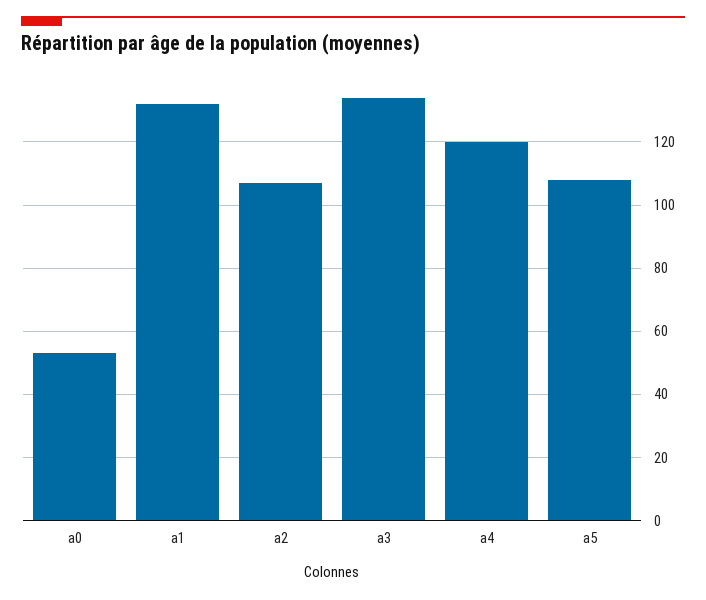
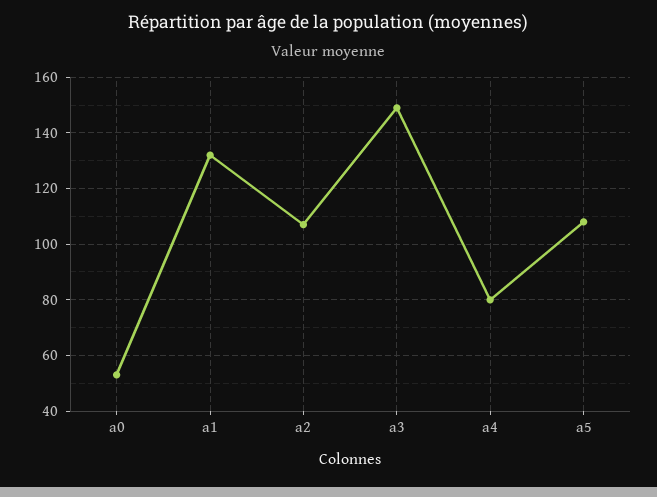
a3: 135 -> 150
a4: 120 -> 80

